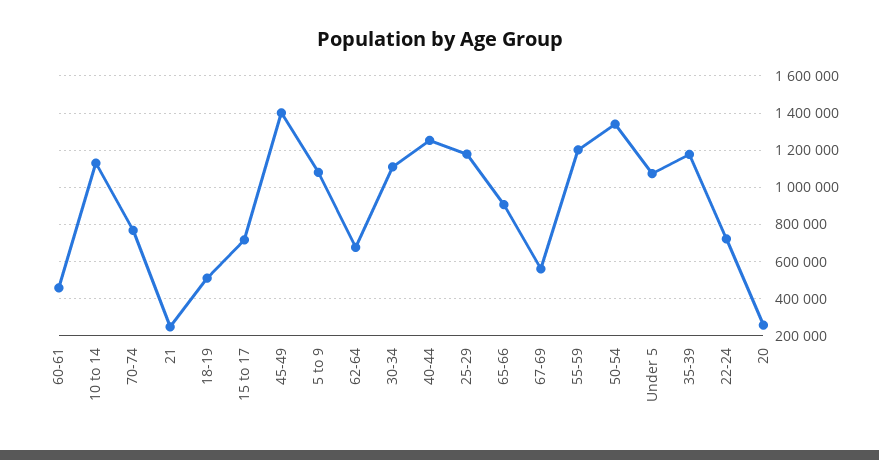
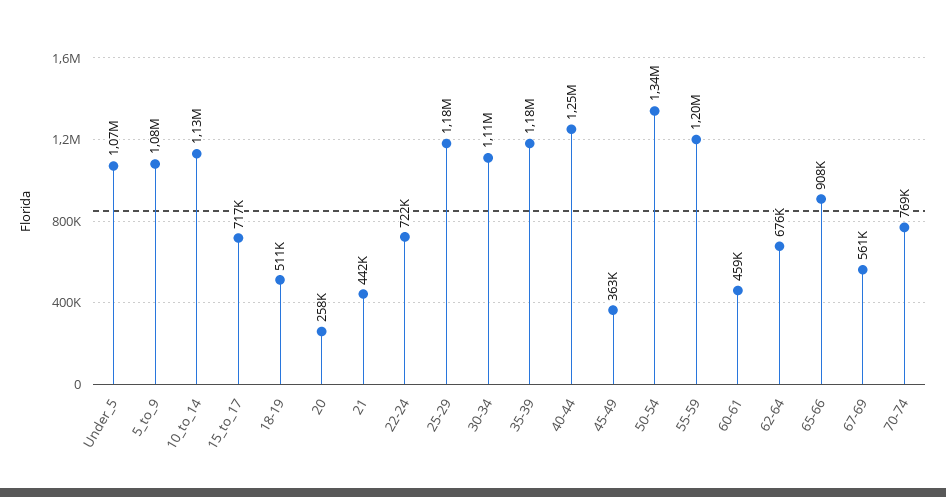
21: 250000 -> 442000
45-49: 1400000 -> 363000

